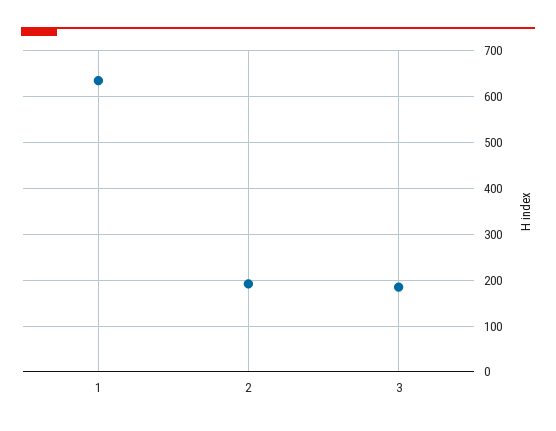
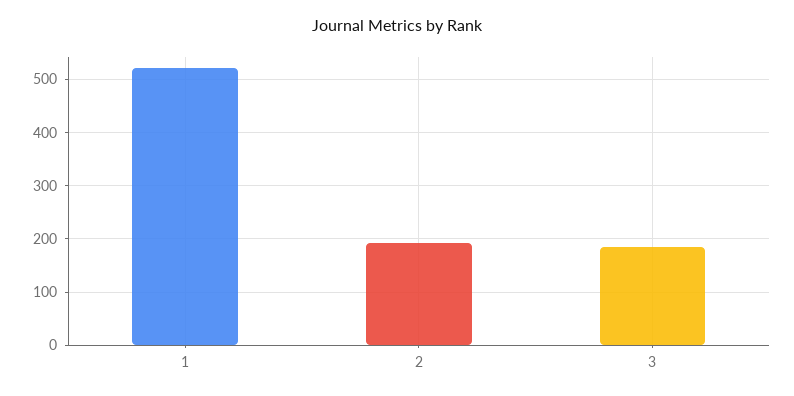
1: 640 -> 520

